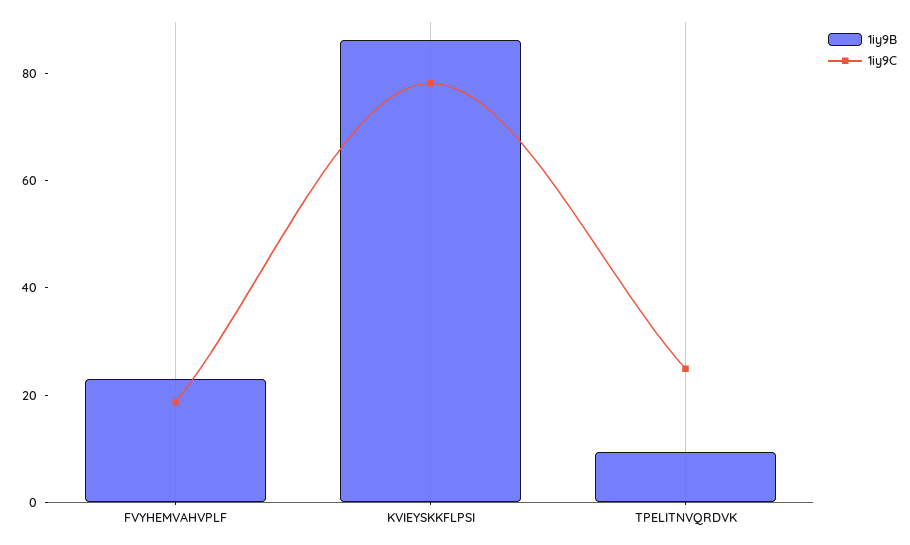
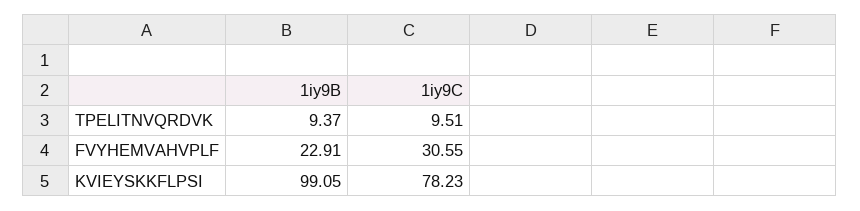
1iy9C, FVYHEMVAHVPLF: 20 -> 30.55
1iy9B, KVIEYSKKFLPSI: 85 -> 99.05
1iy9C, TPELITNVQRDVK: 25 -> 9.51

